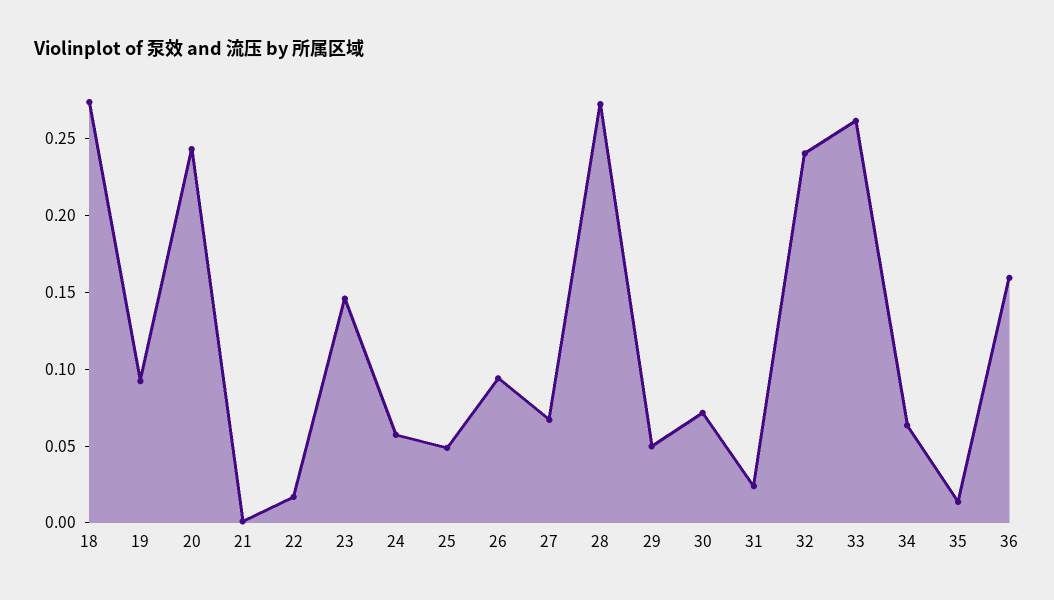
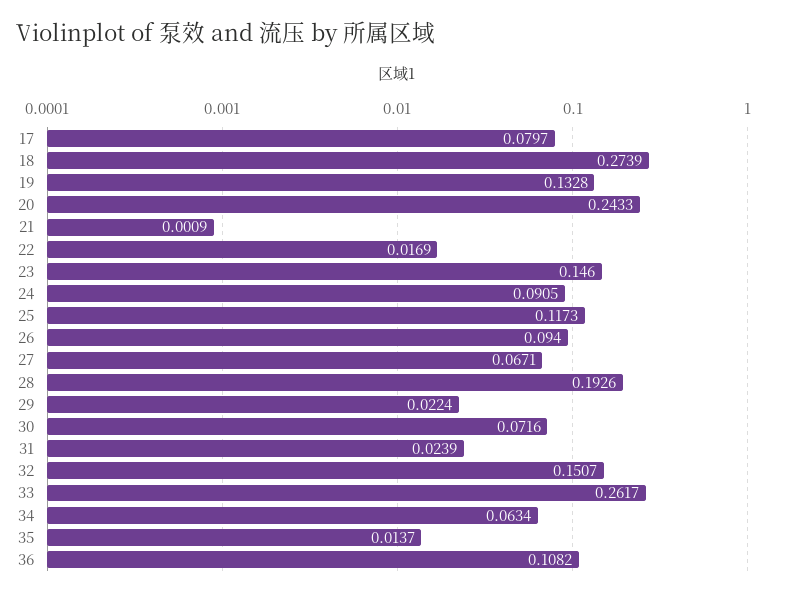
19: 0.09 -> 0.1328
24: 0.06 -> 0.0905
25: 0.05 -> 0.1173
28: 0.27 -> 0.1926
29: 0.05 -> 0.0224
32: 0.24 -> 0.1507
36: 0.16 -> 0.1082
17: none -> 0.0797

